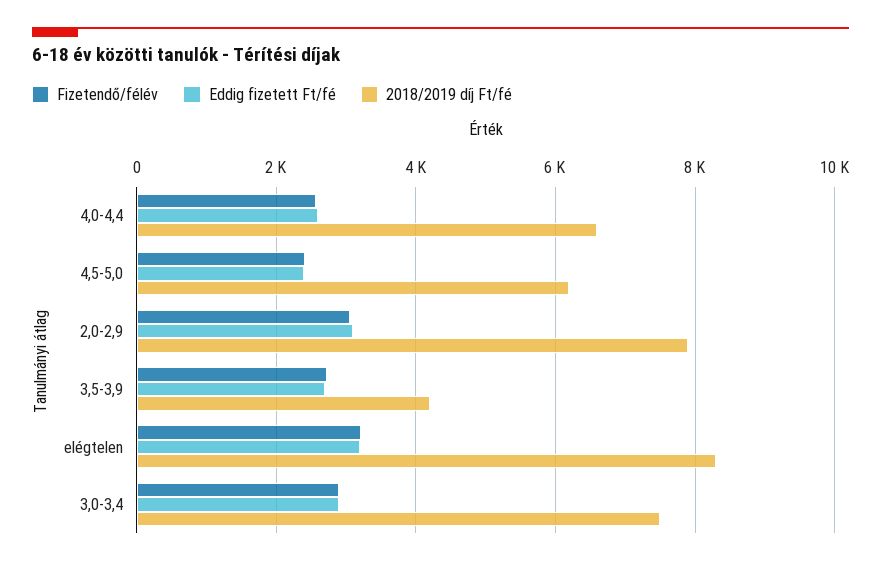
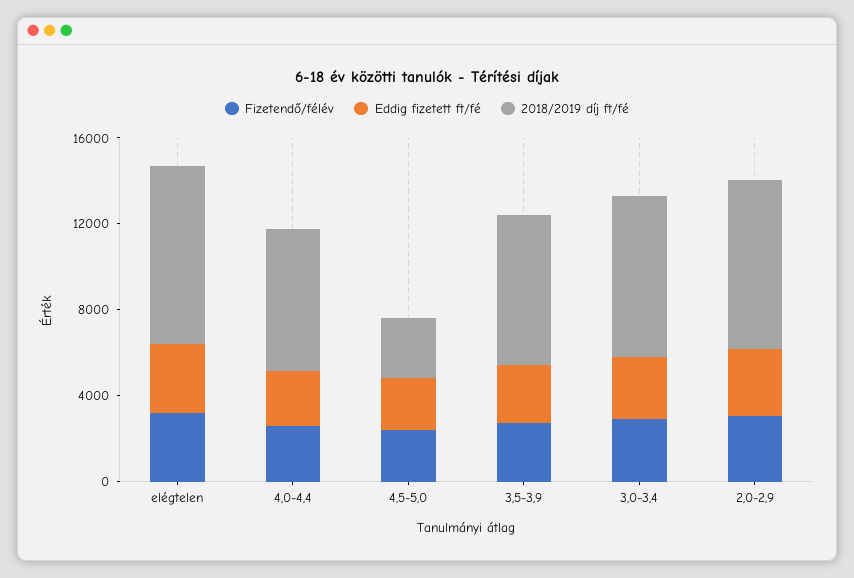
2018/2019 díj Ft/fé, 4,5-5,0: 6200 -> 3000
2018/2019 díj Ft/fé, 3,5-3,9: 4200 -> 7000

